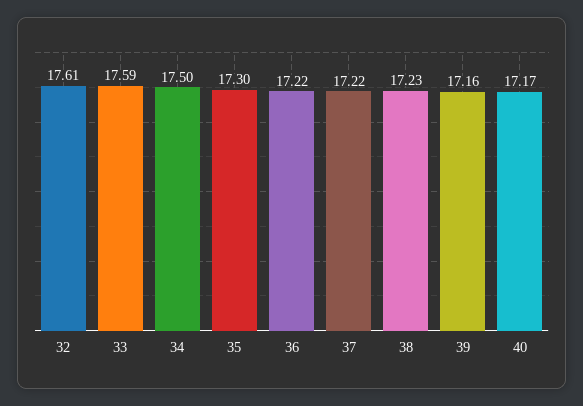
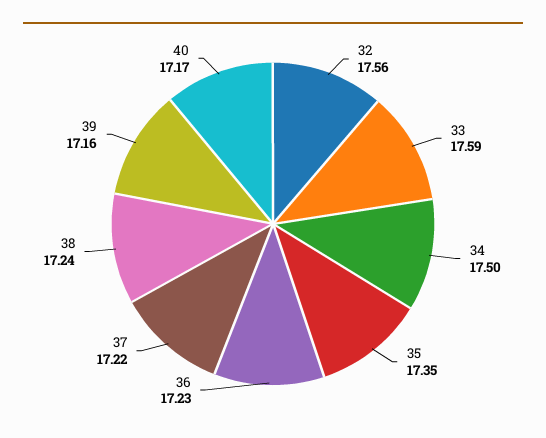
32: 17.61 -> 17.56
35: 17.3 -> 17.35
36: 17.22 -> 17.23
38: 17.23 -> 17.24

